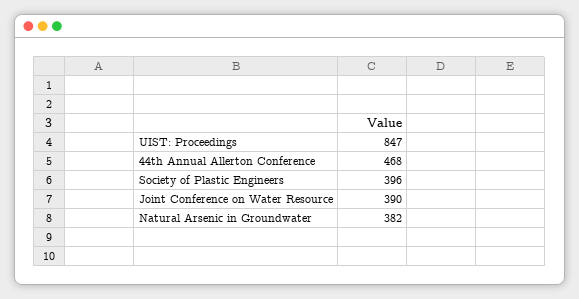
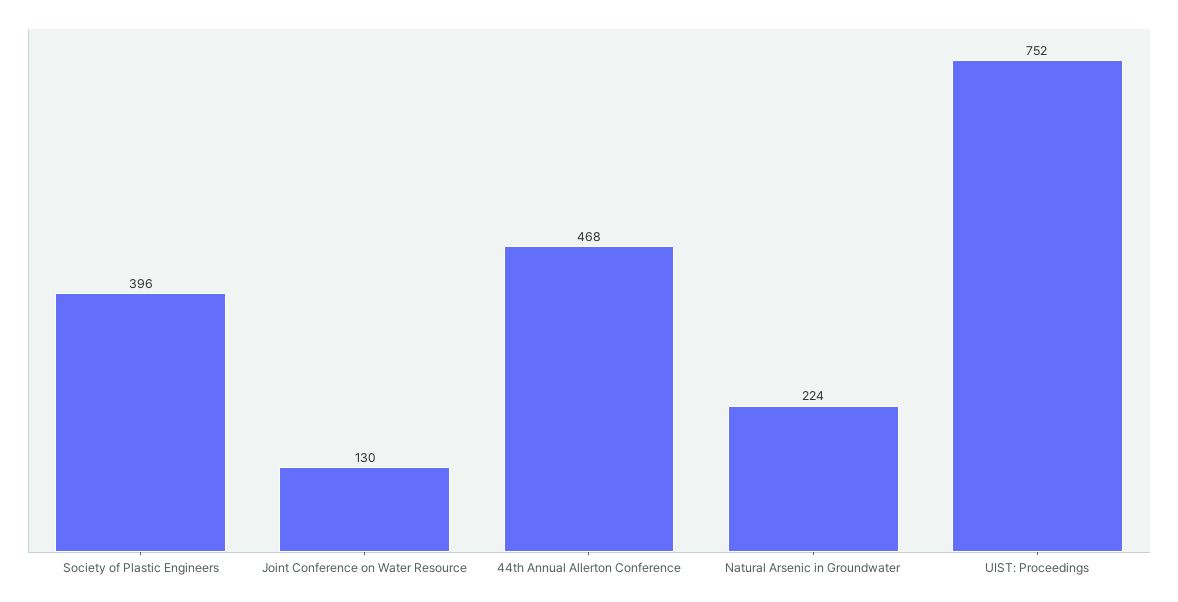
UIST: Proceedings: 847 -> 752
Joint Conference on Water Resource: 390 -> 130
Natural Arsenic in Groundwater: 382 -> 224

